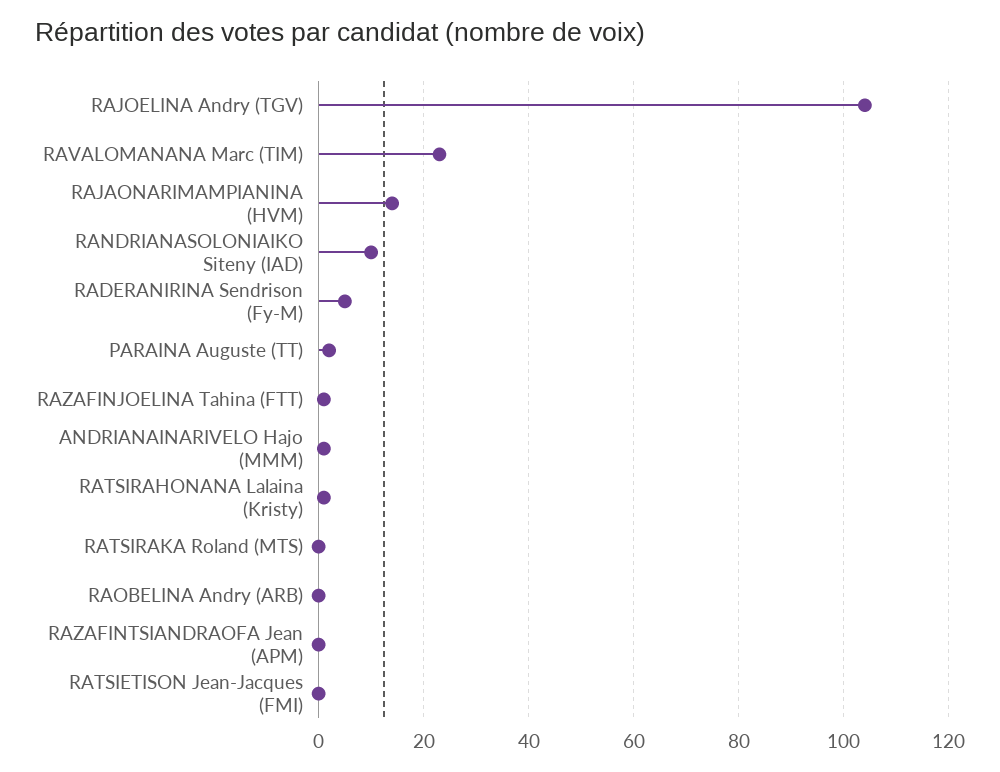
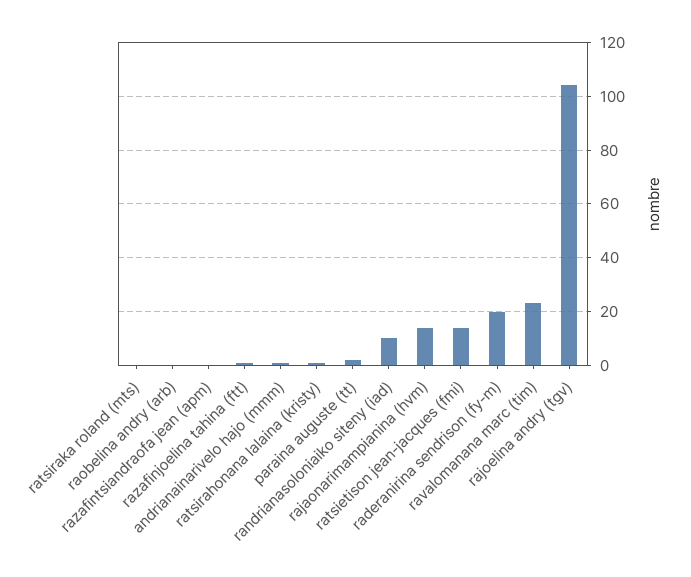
RADERANIRINA Sendrison (Fy-M): 5 -> 20
RATSIETISON Jean-Jacques (FMI): 0 -> 15

